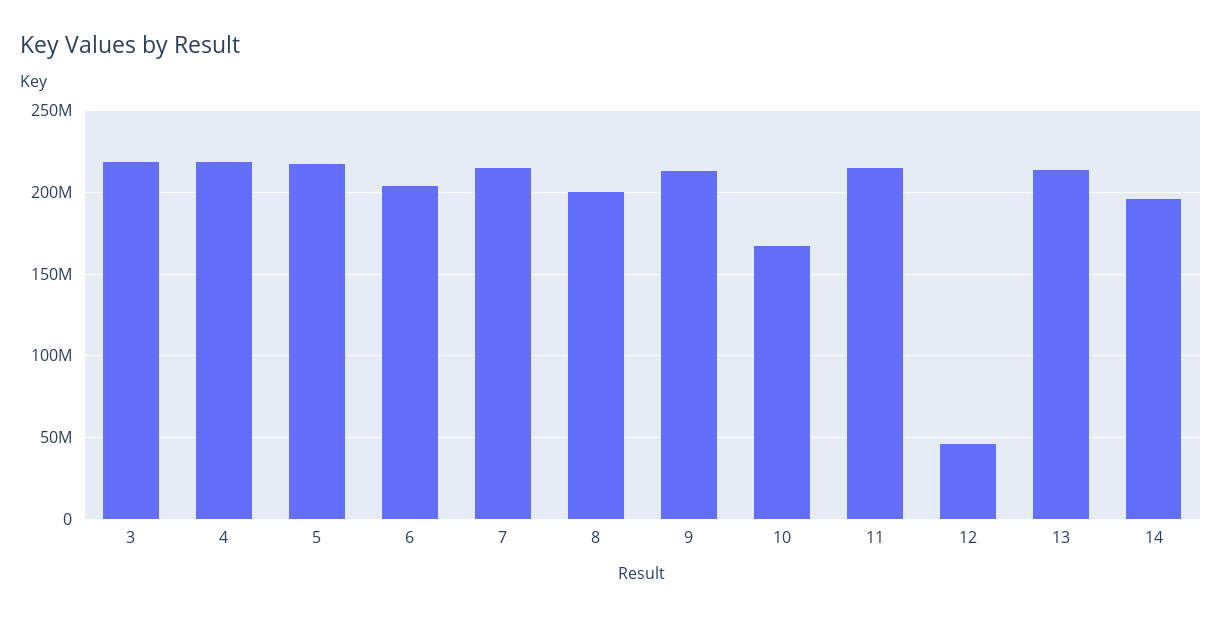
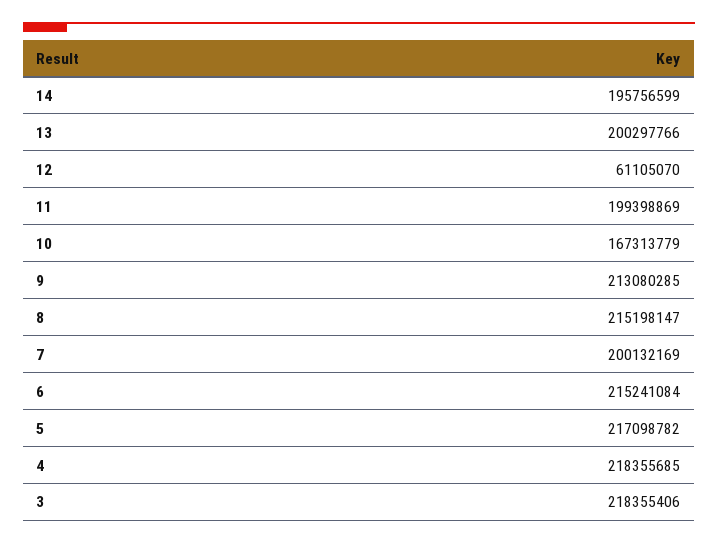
6: 205000000 -> 215241084
7: 215000000 -> 200132169
8: 200000000 -> 215198147
11: 215000000 -> 199398869
12: 45000000 -> 61105070
13: 215000000 -> 200297766

